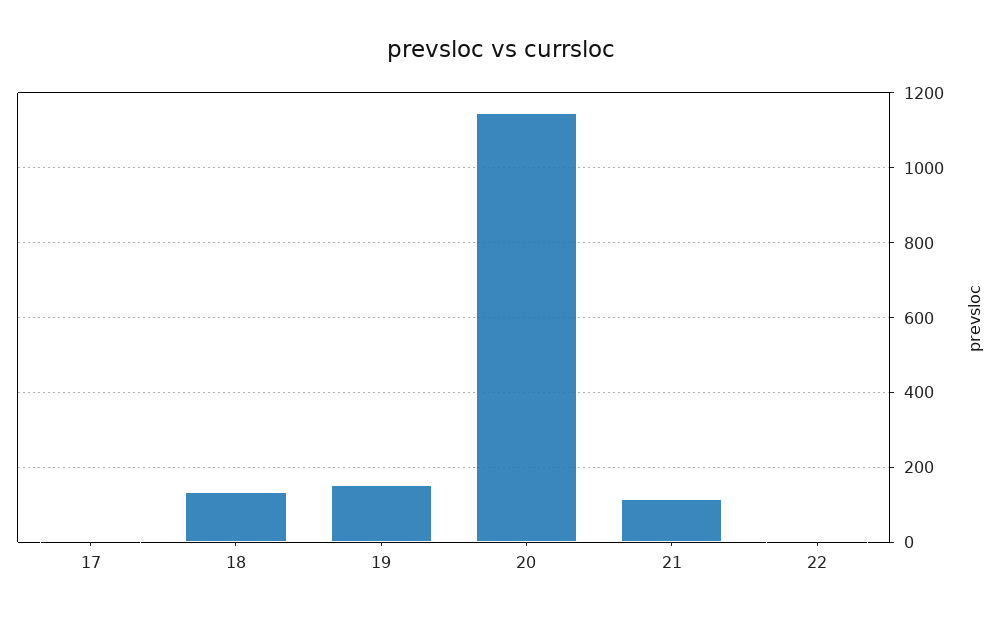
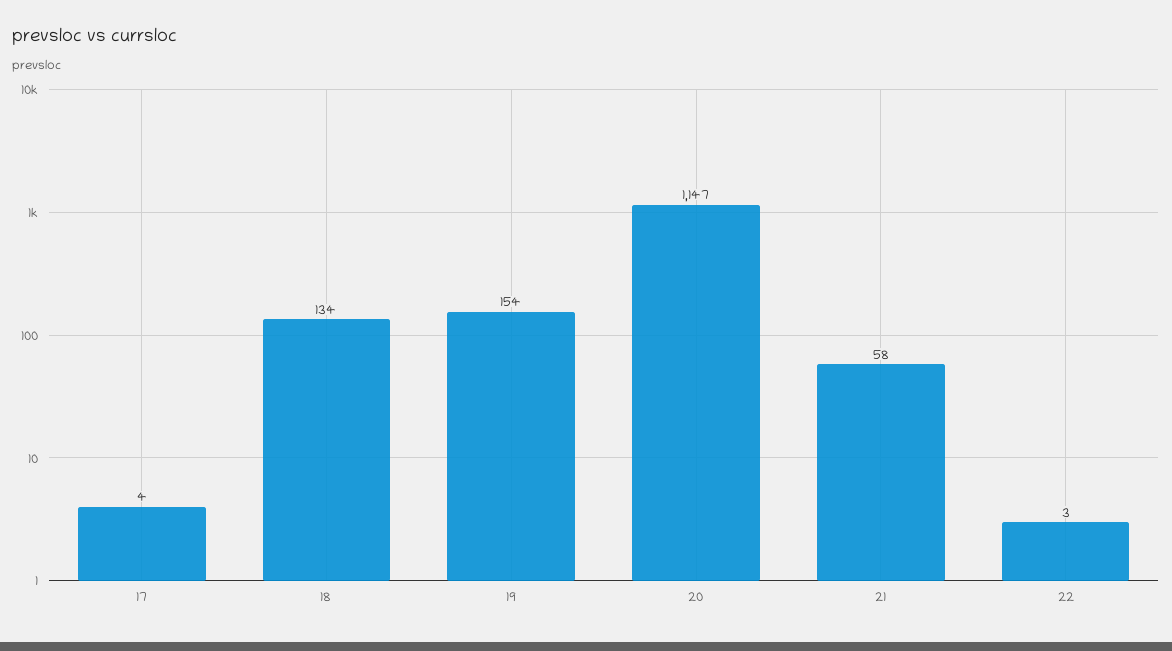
21: 120 -> 58

